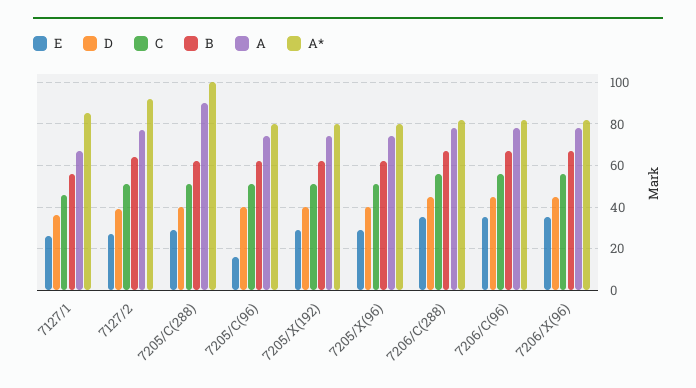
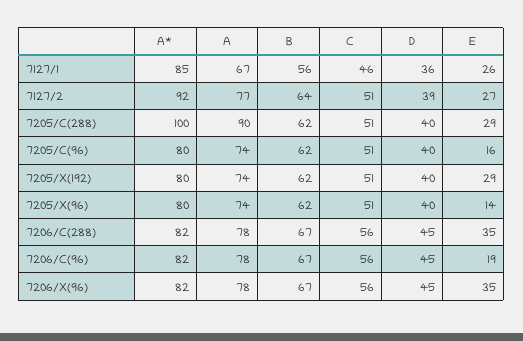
E, 7205/X(96): 30 -> 14
E, 7206/C(96): 35 -> 19

